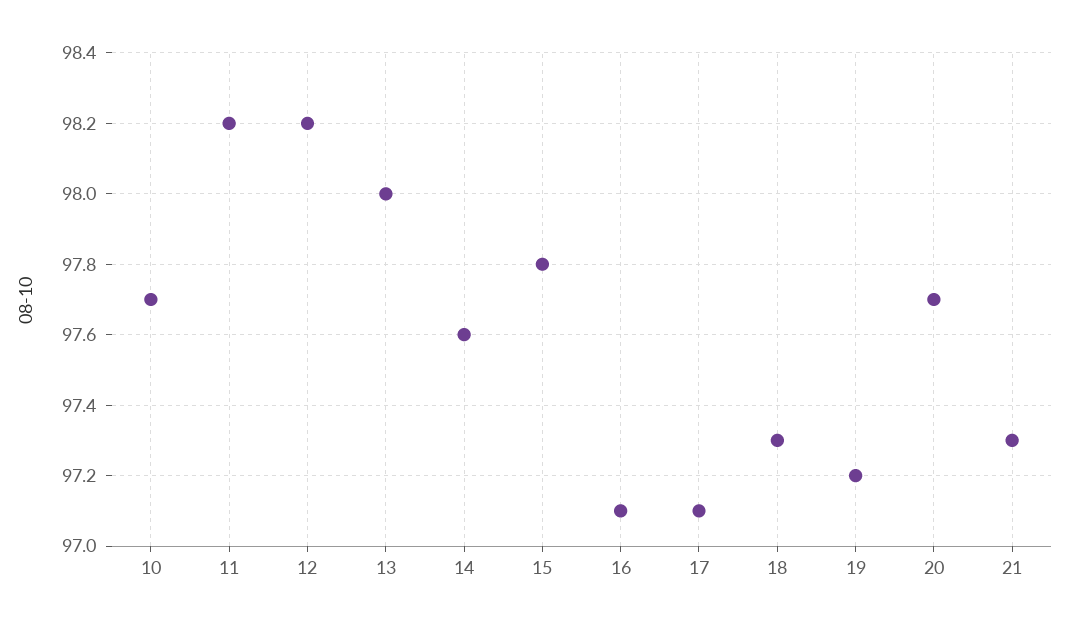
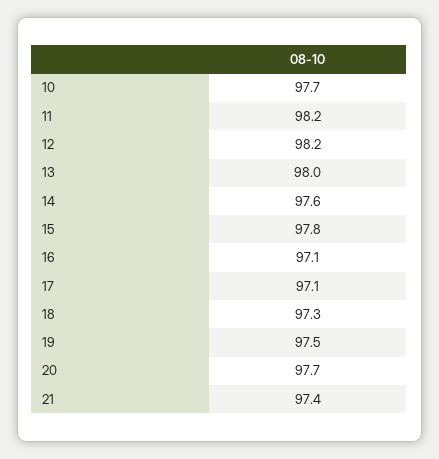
19: 97.2 -> 97.5
21: 97.3 -> 97.4

